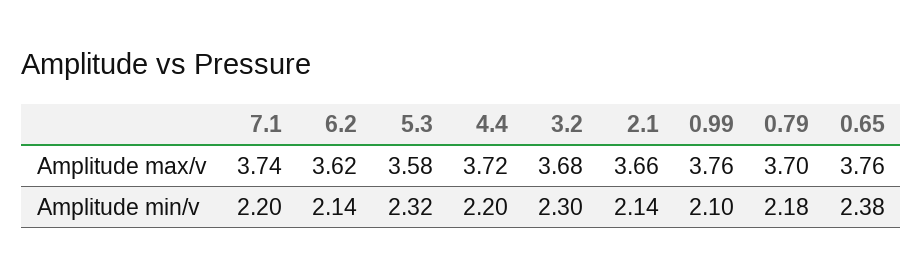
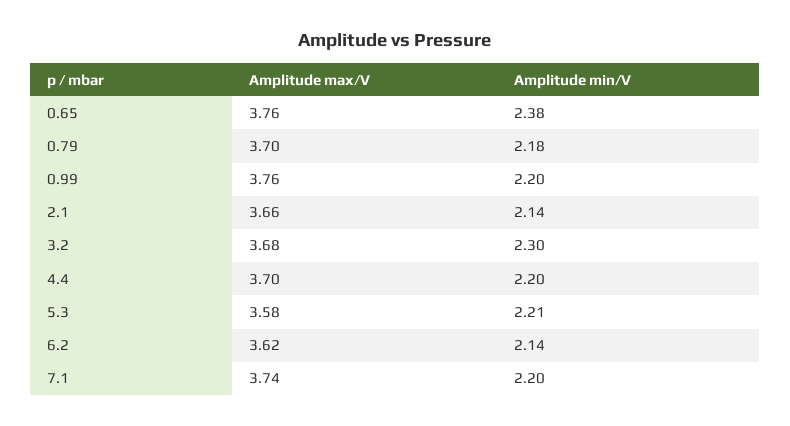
4.4, Amplitude max/v: 3.72 -> 3.7
5.3, Amplitude min/v: 2.32 -> 2.21
0.99, Amplitude min/v: 2.1 -> 2.2

